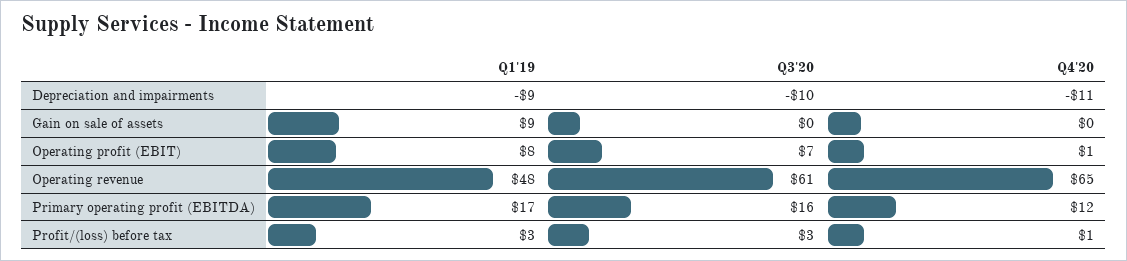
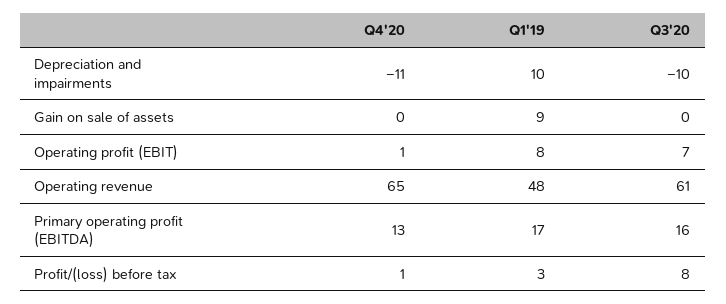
Q1'19, Depreciation and impairments: -9 -> 10
Q4'20, Primary operating profit (EBITDA): 12 -> 13
Q3'20, Profit/(loss) before tax: 3 -> 8

